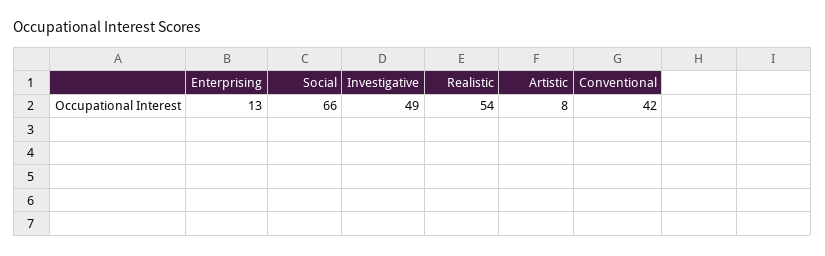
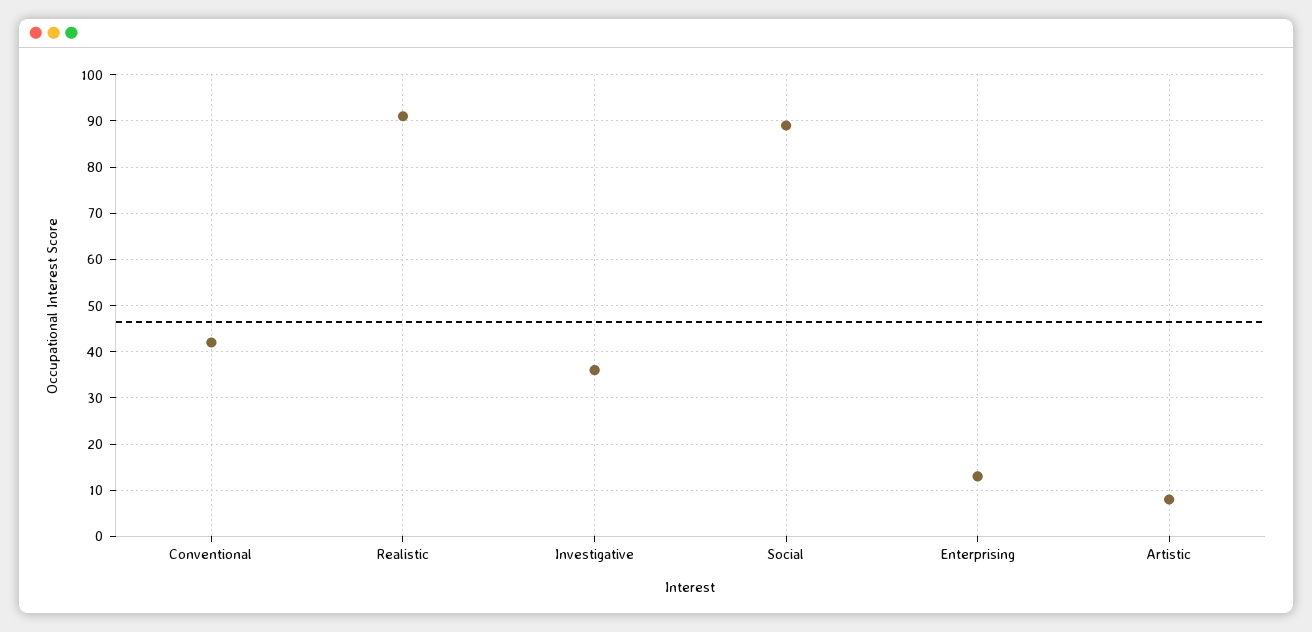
Social: 66 -> 90
Investigative: 49 -> 35
Realistic: 54 -> 90

